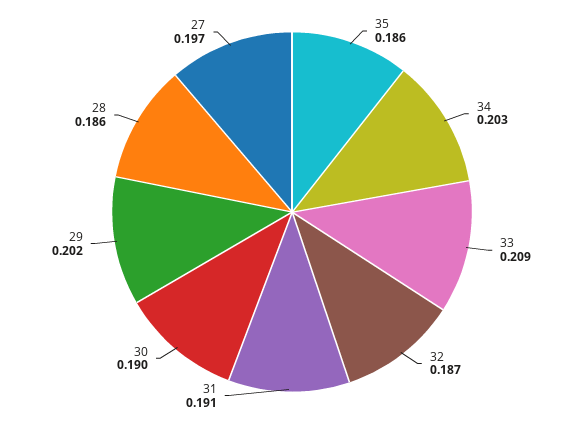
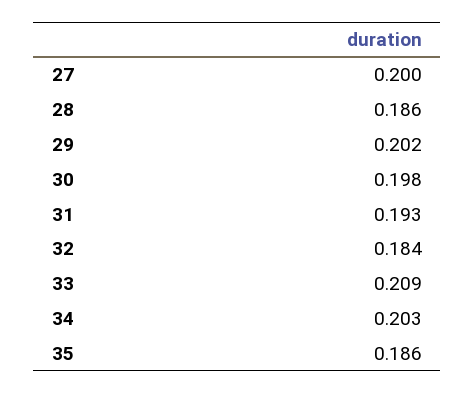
32: 0.187 -> 0.184
31: 0.191 -> 0.193
30: 0.19 -> 0.198
27: 0.197 -> 0.2

